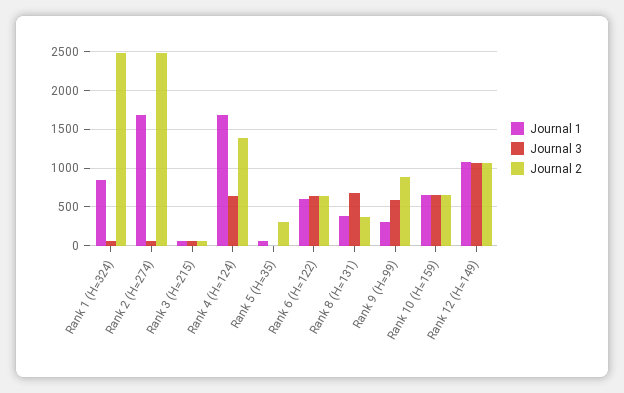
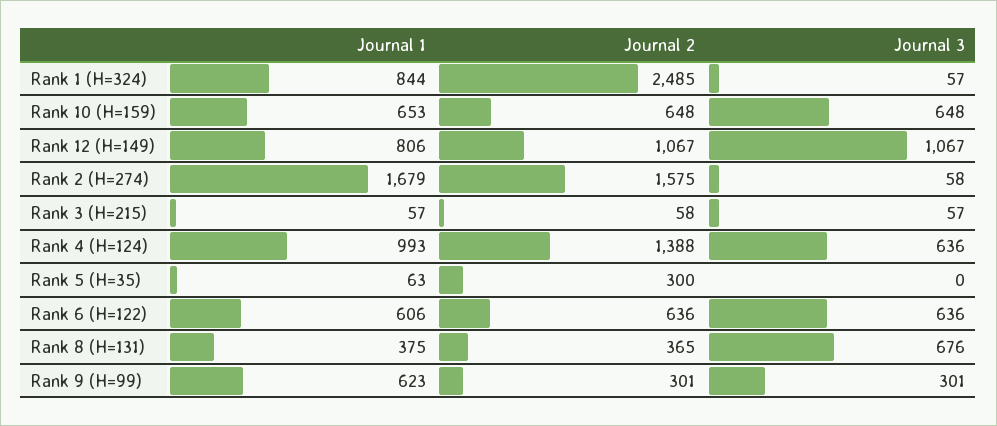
Journal 2, Rank 2 (H=274): 2500 -> 1575
Journal 1, Rank 4 (H=124): 1700 -> 993
Journal 1, Rank 9 (H=99): 300 -> 623
Journal 3, Rank 9 (H=99): 600 -> 301
Journal 2, Rank 9 (H=99): 900 -> 301
Journal 1, Rank 12 (H=149): 1100 -> 806

